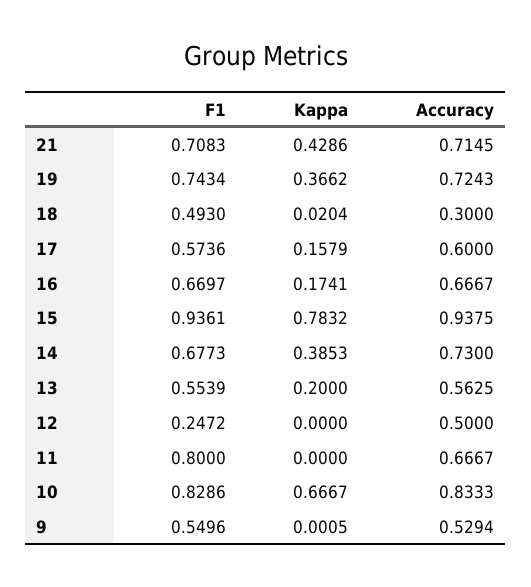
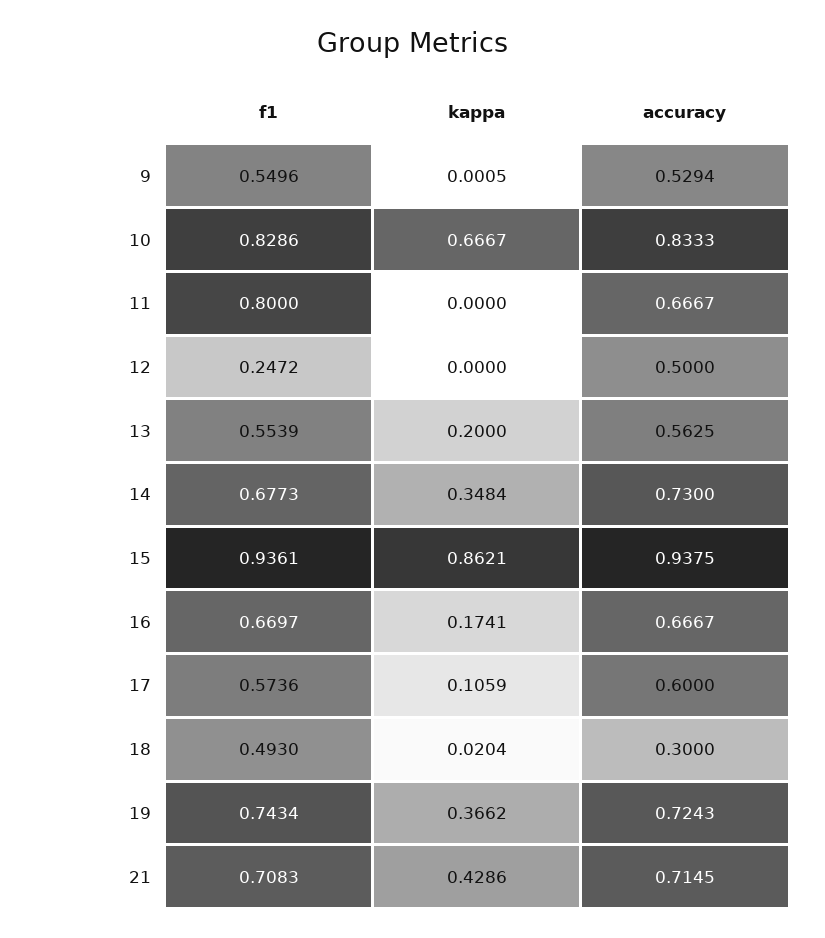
Kappa, 17: 0.1579 -> 0.1059
Kappa, 15: 0.7832 -> 0.8621
Kappa, 14: 0.3853 -> 0.3484

